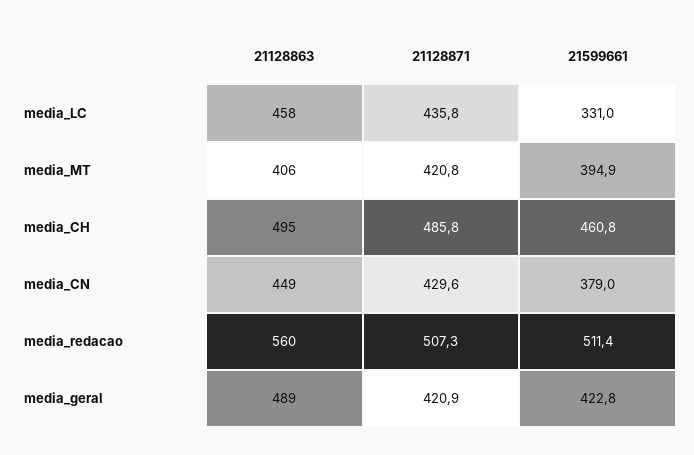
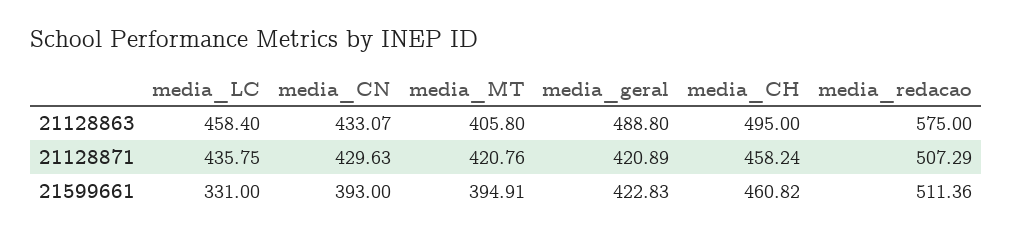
21128871, media_CH: 485.8 -> 458.24
21128863, media_CN: 449 -> 433.07
21599661, media_CN: 379 -> 393
21128863, media_redacao: 560 -> 575

